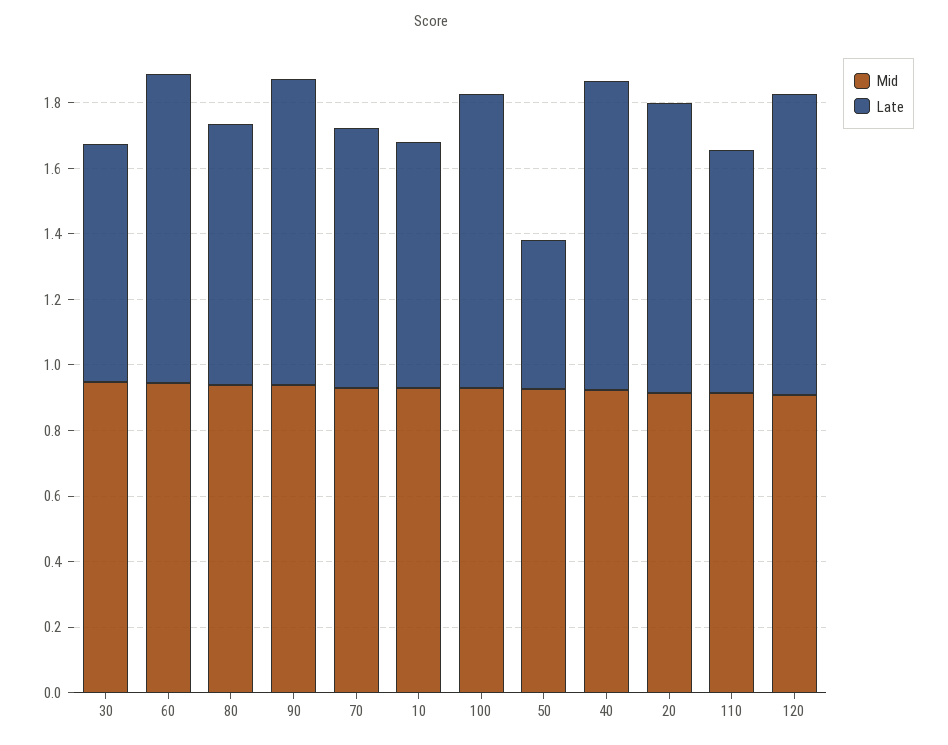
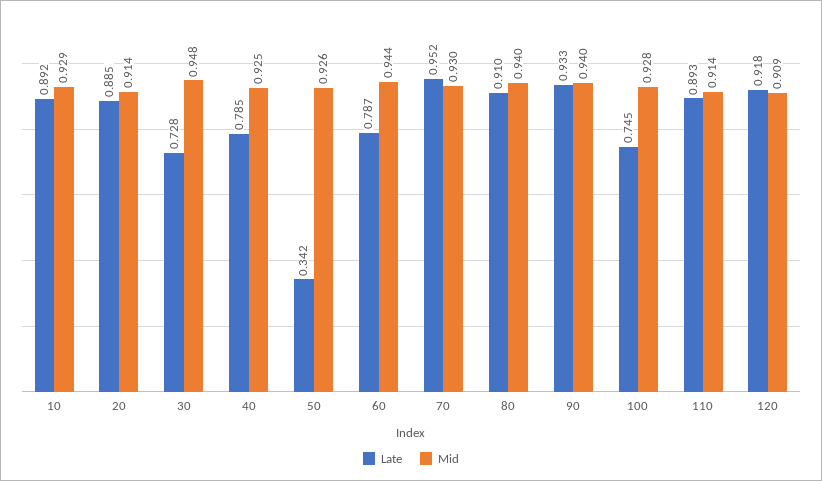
Late, 60: 0.95 -> 0.787
Late, 80: 0.8 -> 0.91
Late, 70: 0.8 -> 0.952
Late, 10: 0.75 -> 0.892
Late, 100: 0.9 -> 0.745
Late, 50: 0.45 -> 0.342
Late, 40: 0.95 -> 0.785
Late, 110: 0.75 -> 0.893

